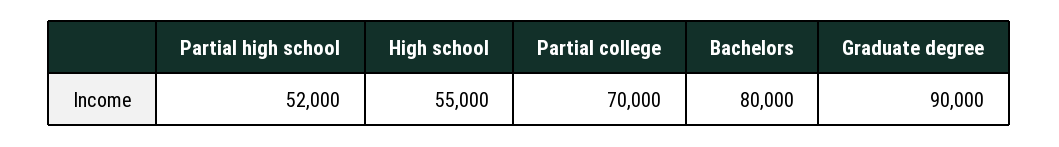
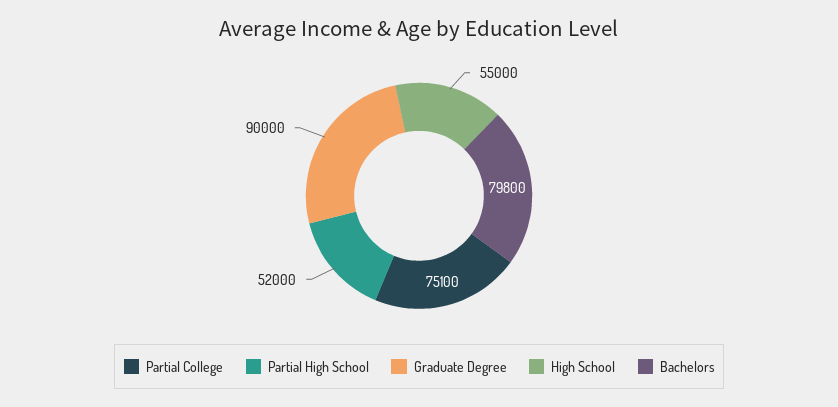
Partial college: 70000 -> 75100
Bachelors: 80000 -> 79800

